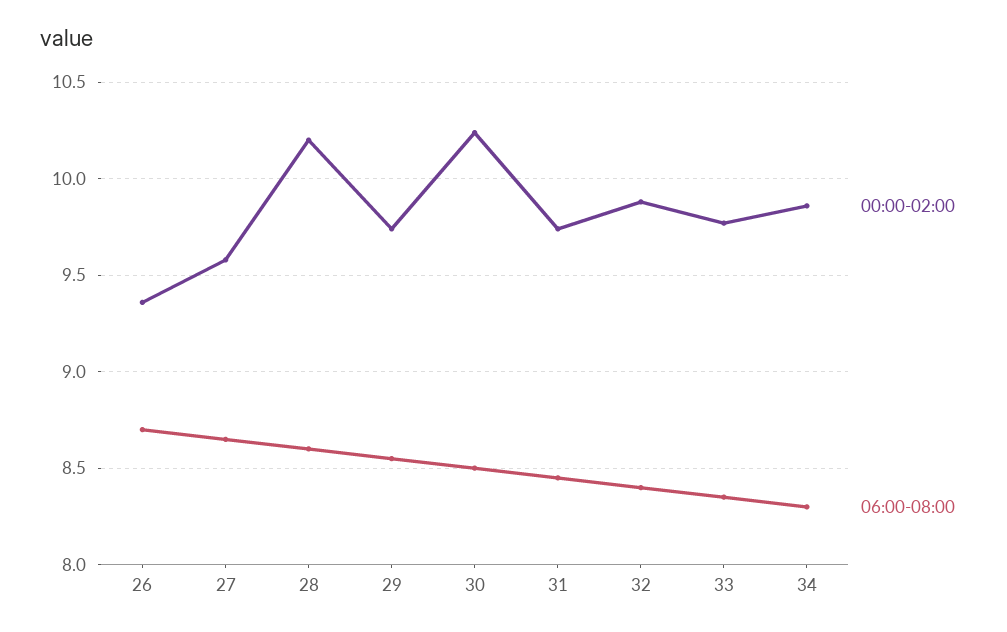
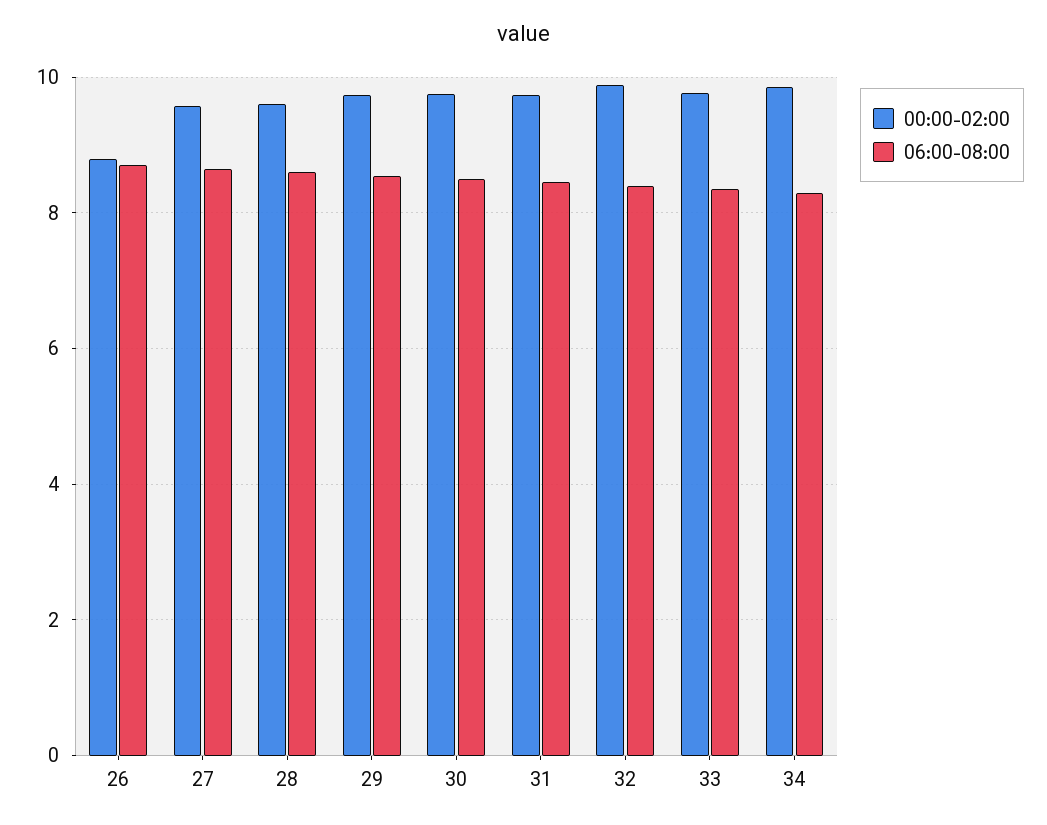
00:00-02:00, 26: 9.35 -> 8.8
00:00-02:00, 28: 10.2 -> 9.6
00:00-02:00, 30: 10.25 -> 9.8

